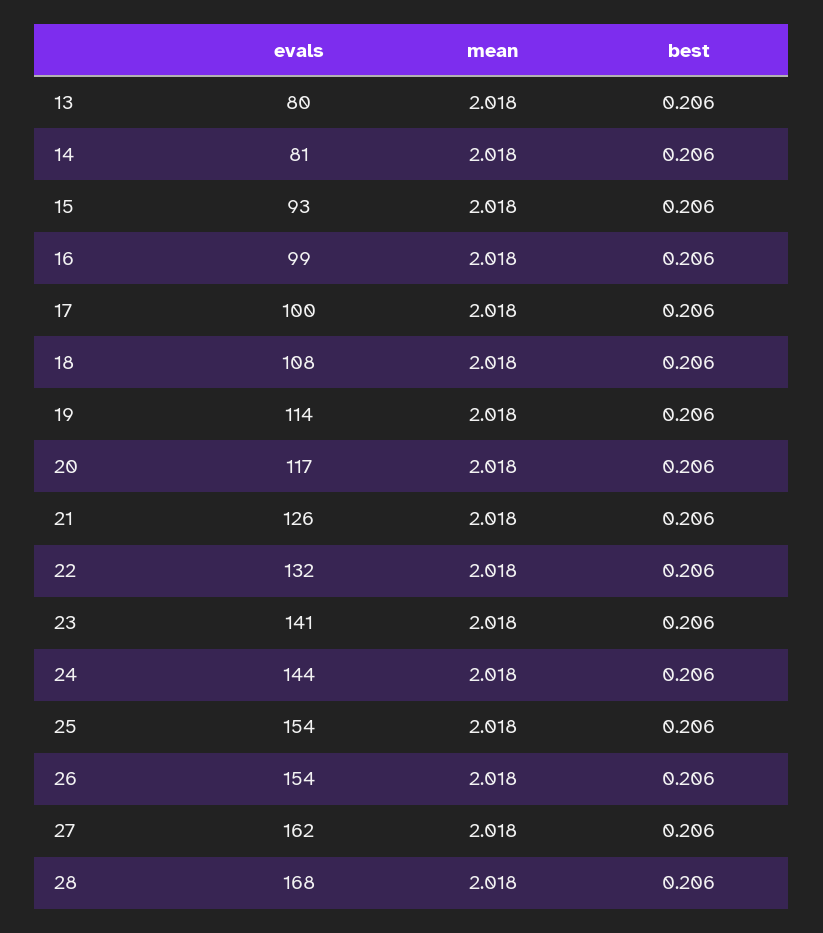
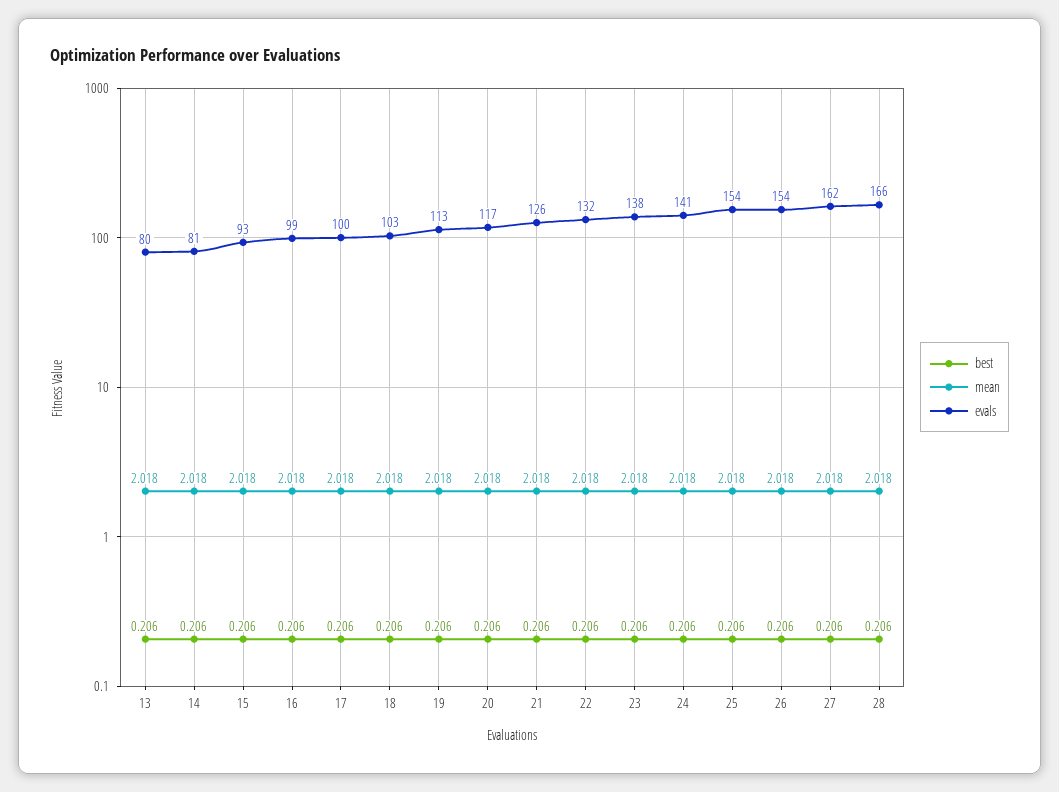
evals, 18: 108 -> 103
evals, 19: 114 -> 113
evals, 23: 141 -> 138
evals, 24: 144 -> 141
evals, 28: 168 -> 166

